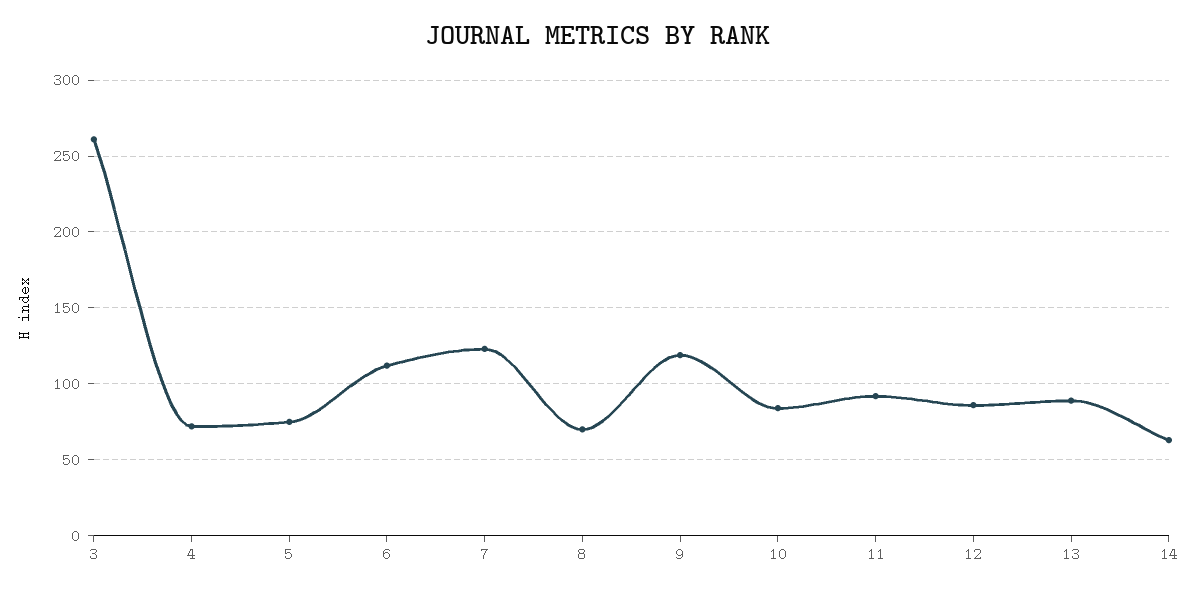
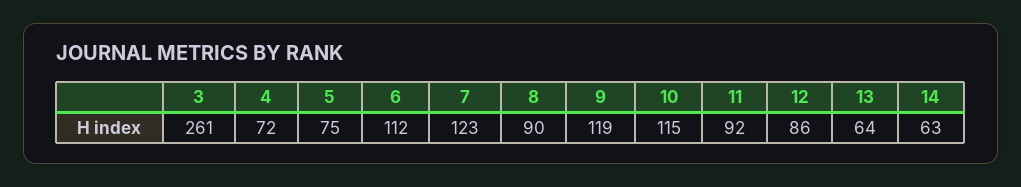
8: 70 -> 90
10: 85 -> 115
13: 90 -> 64

